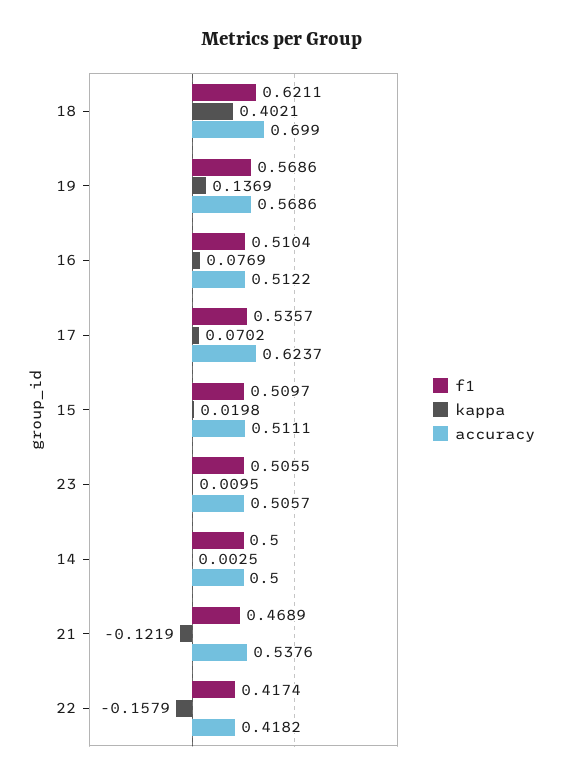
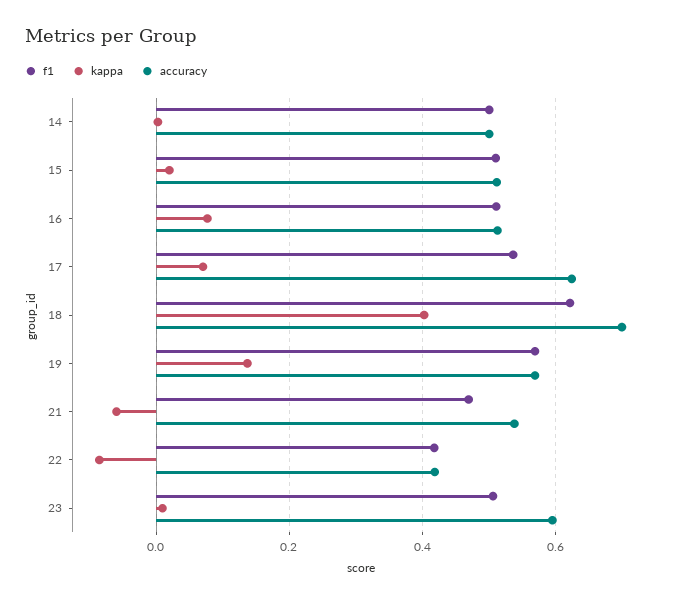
accuracy, 23: 0.5057 -> 0.6
kappa, 21: -0.1219 -> -0.06
kappa, 22: -0.1579 -> -0.08

